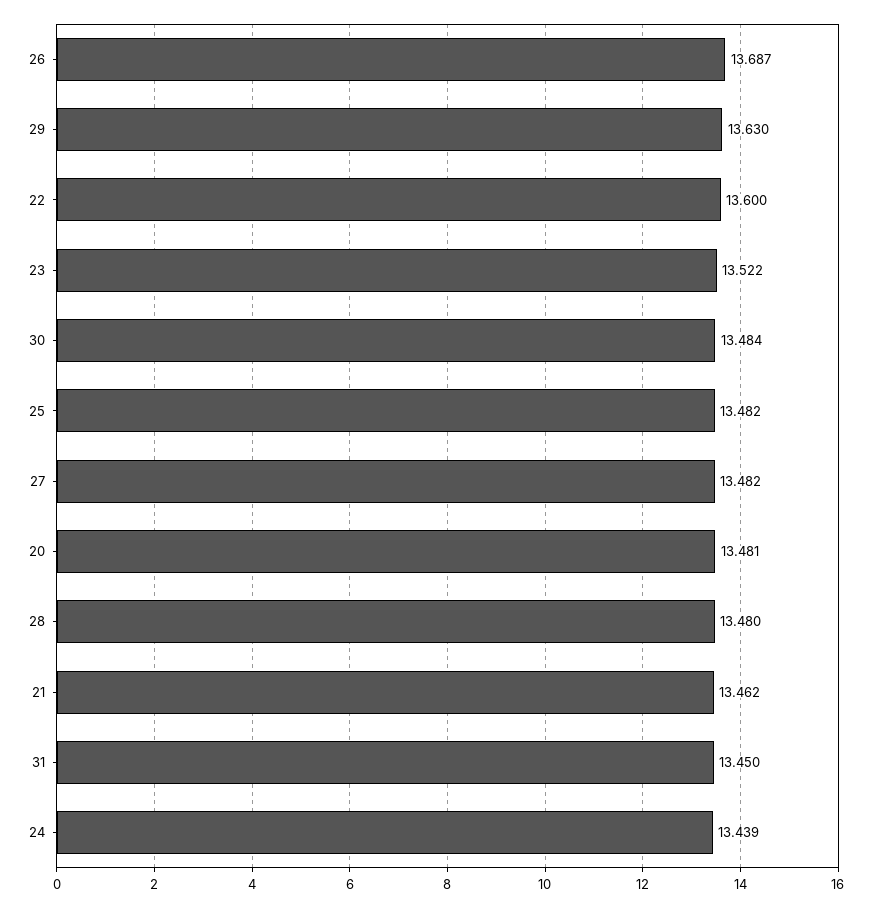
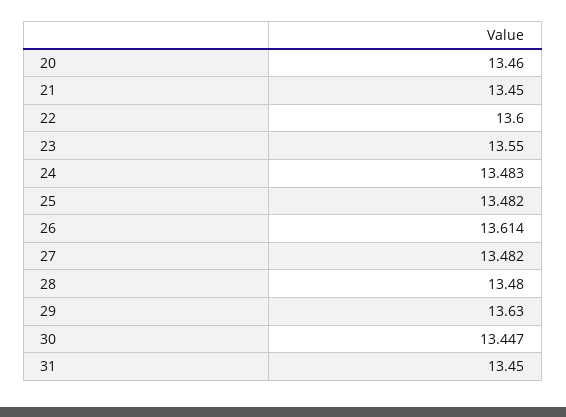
26: 13.687 -> 13.614
23: 13.522 -> 13.55
30: 13.484 -> 13.447
20: 13.481 -> 13.46
21: 13.462 -> 13.45
24: 13.439 -> 13.483

